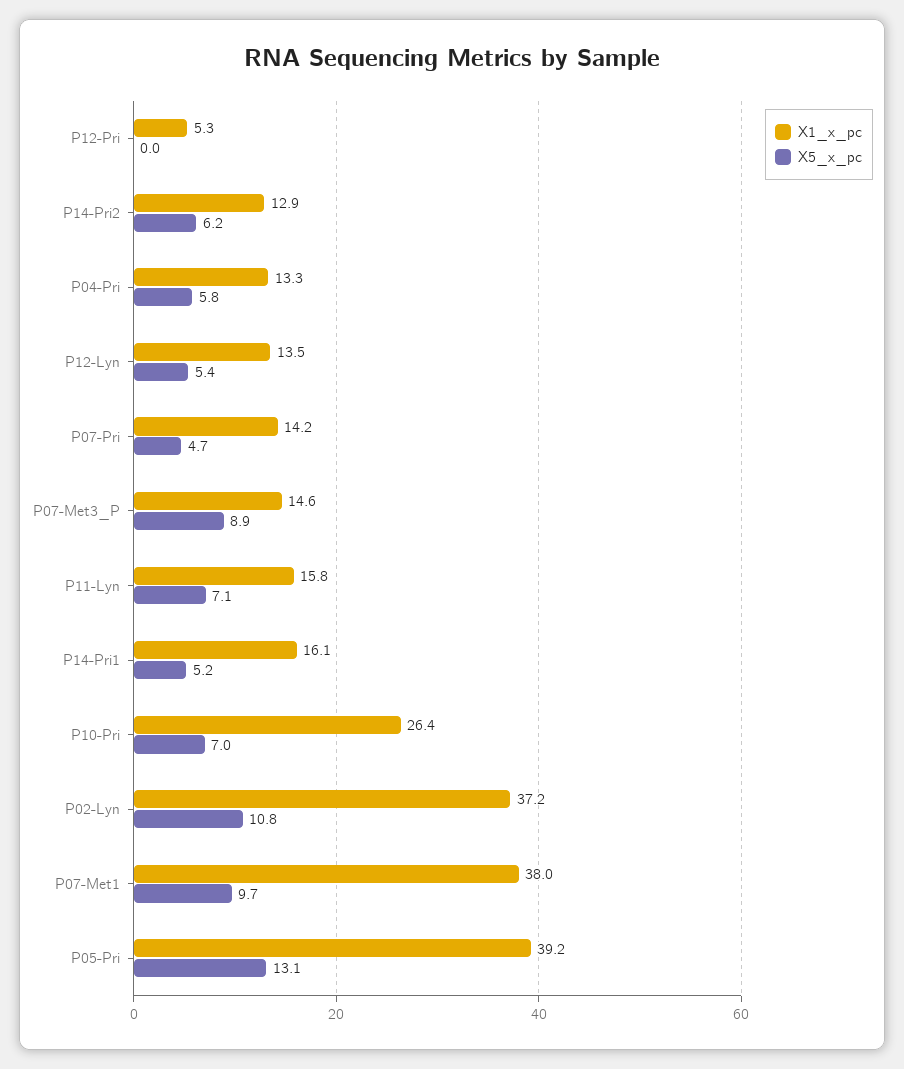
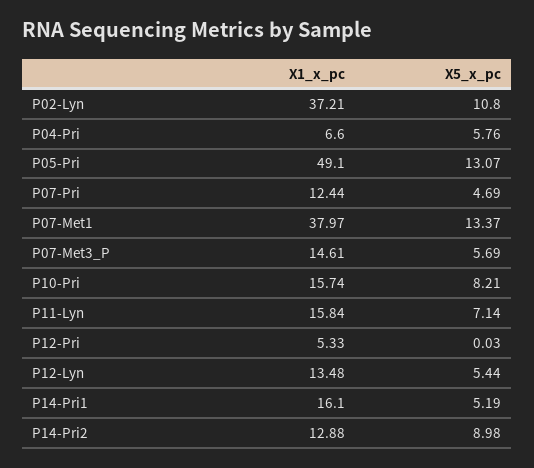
X5_x_pc, P14-Pri2: 6.2 -> 8.98
X1_x_pc, P04-Pri: 13.3 -> 6.6
X1_x_pc, P07-Pri: 14.2 -> 12.44
X5_x_pc, P07-Met3_P: 8.9 -> 5.69
X1_x_pc, P10-Pri: 26.4 -> 15.74
X5_x_pc, P10-Pri: 7 -> 8.21
X5_x_pc, P07-Met1: 9.7 -> 13.37
X1_x_pc, P05-Pri: 39.2 -> 49.1

